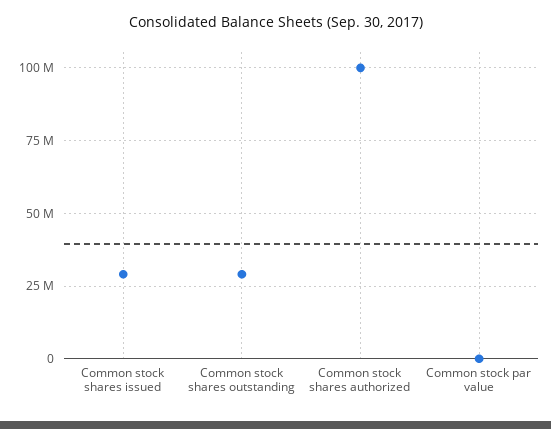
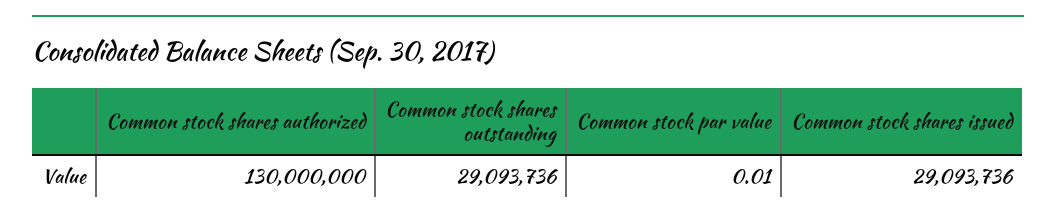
Common stock shares authorized: 100000000 -> 130000000

